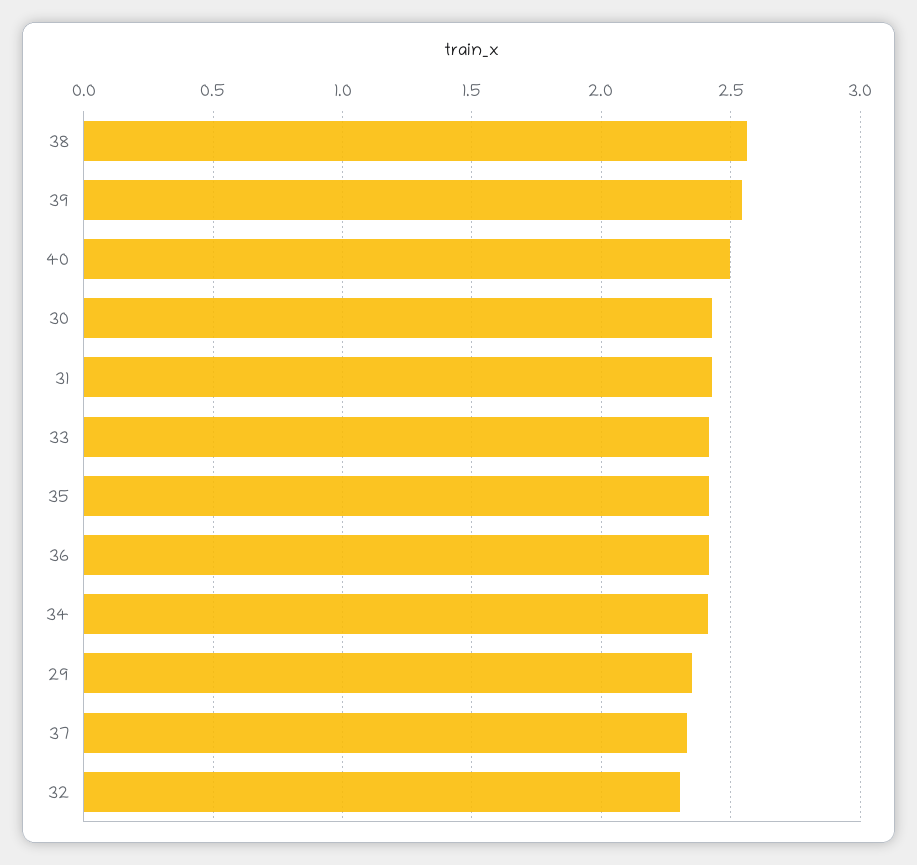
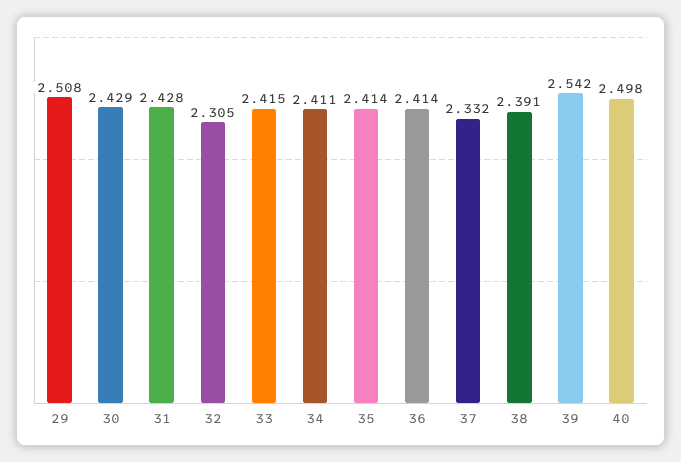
38: 2.55 -> 2.391
29: 2.35 -> 2.508

